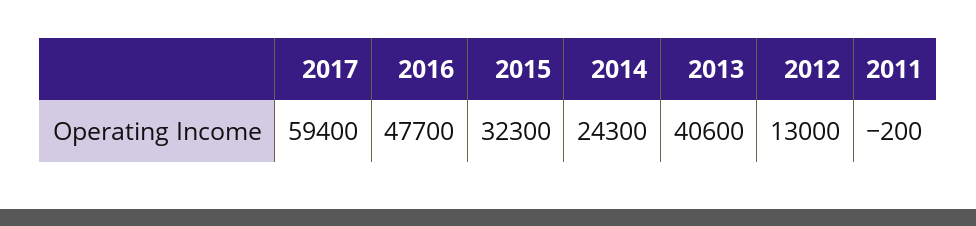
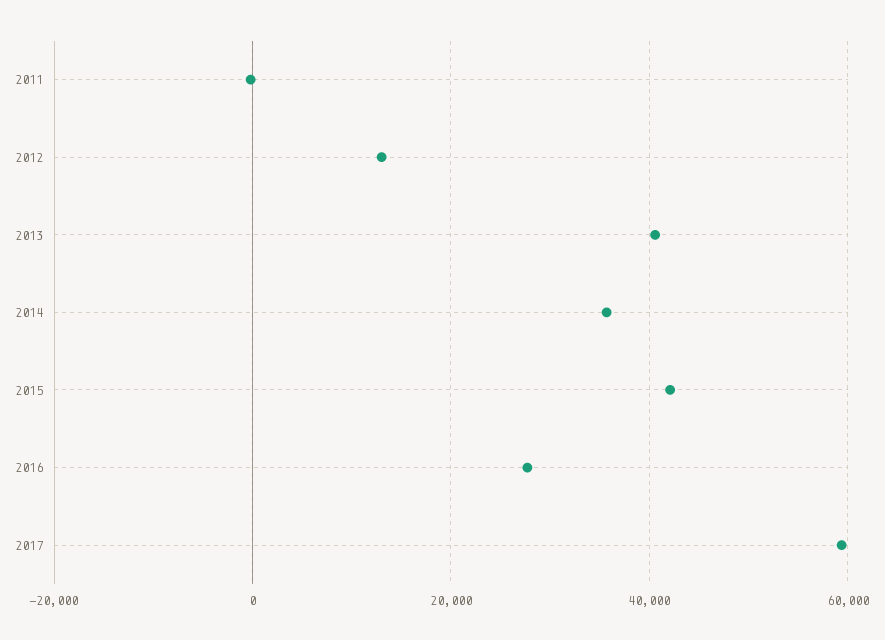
2016: 47700 -> 28000
2015: 32300 -> 42000
2014: 24300 -> 36000

